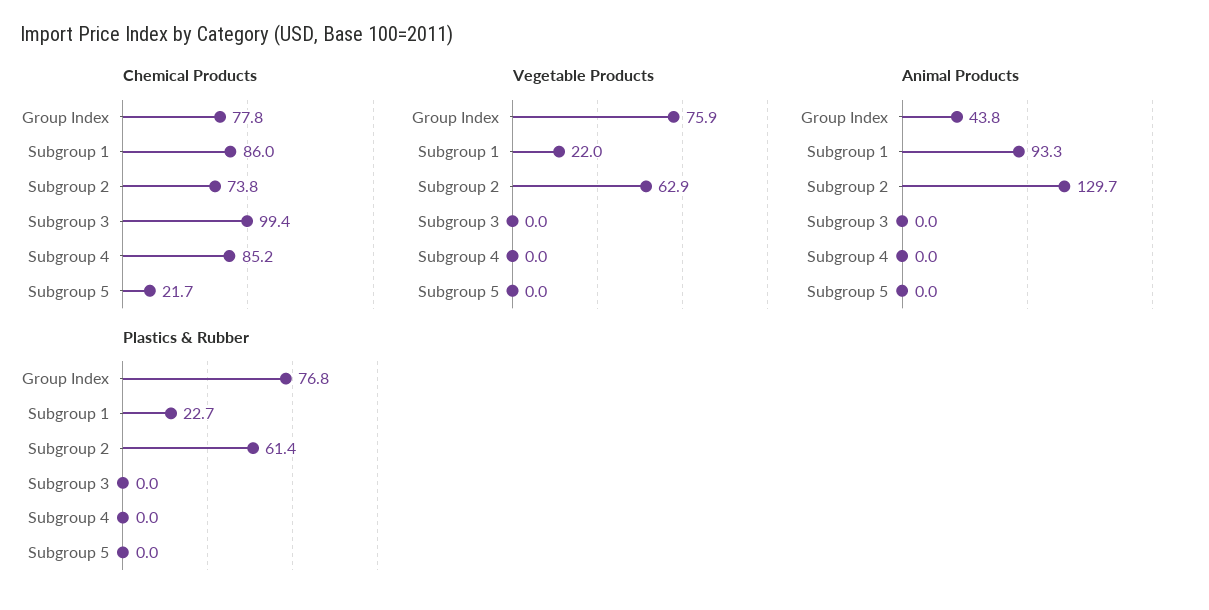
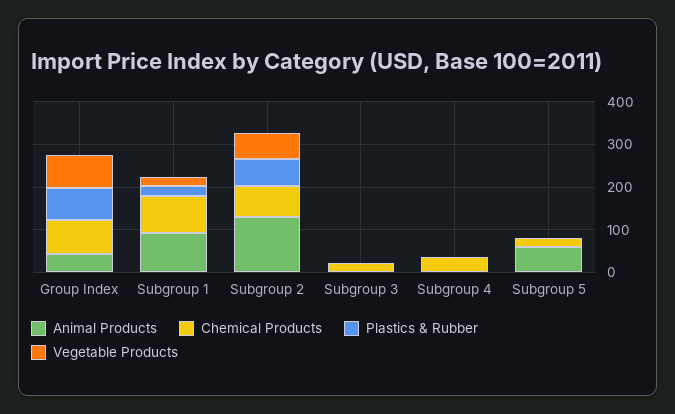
Chemical Products, Subgroup 3: 99.4 -> 20
Chemical Products, Subgroup 4: 85.2 -> 40
Animal Products, Subgroup 5: 0 -> 60

